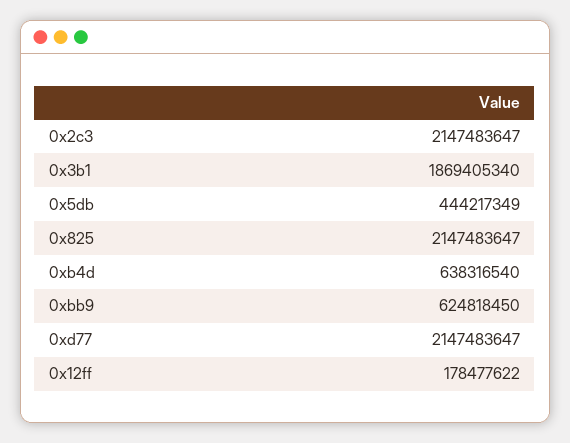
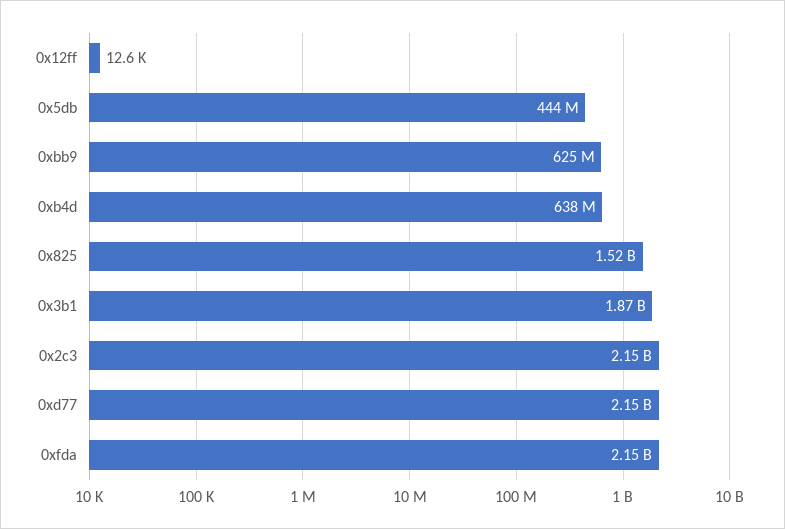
0x825: 2147483647 -> 1520000000
0x12ff: 178477622 -> 12600
0xfda: none -> 2150000000

